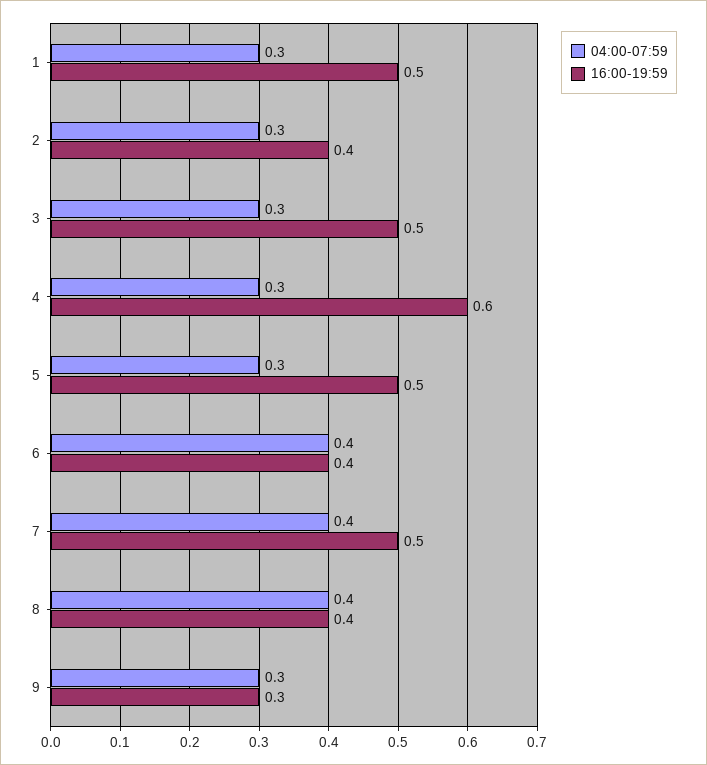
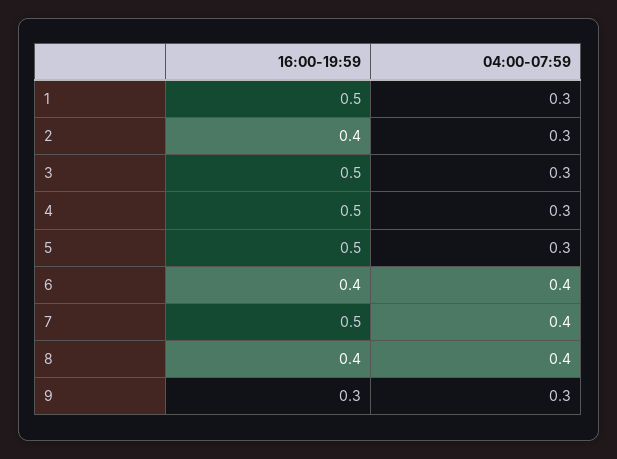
16:00-19:59, 4: 0.6 -> 0.5

